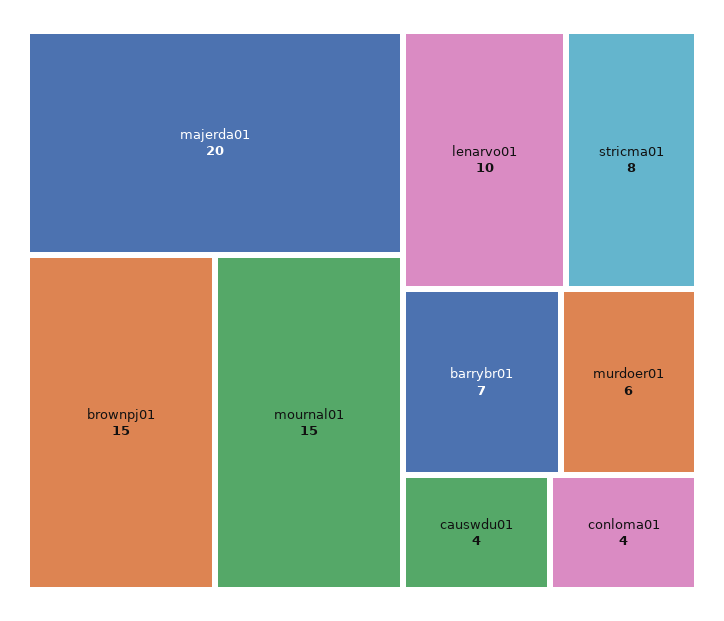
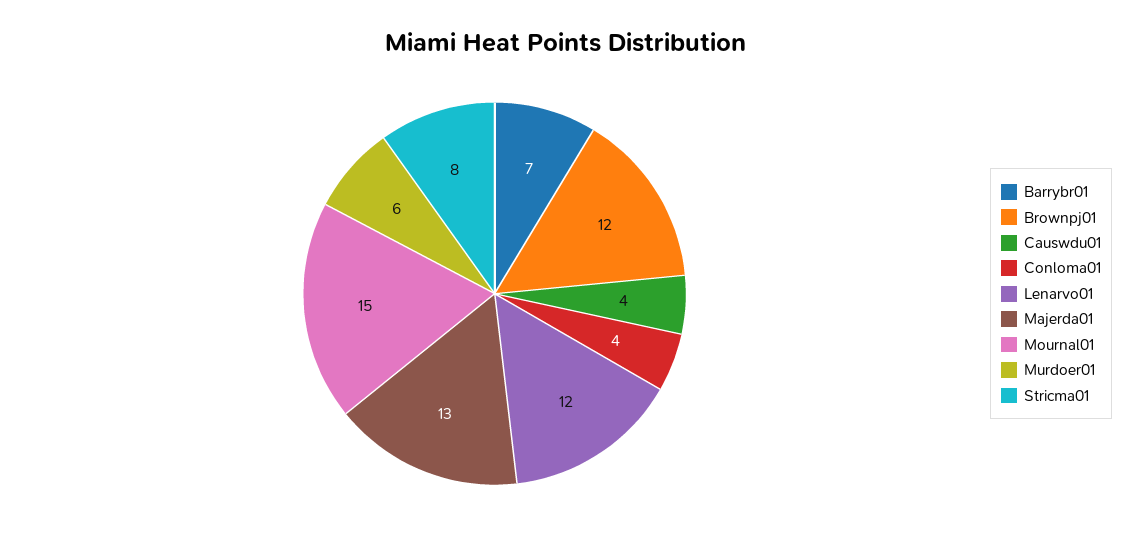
majerda01: 20 -> 13
brownpj01: 15 -> 12
lenarvo01: 10 -> 12

